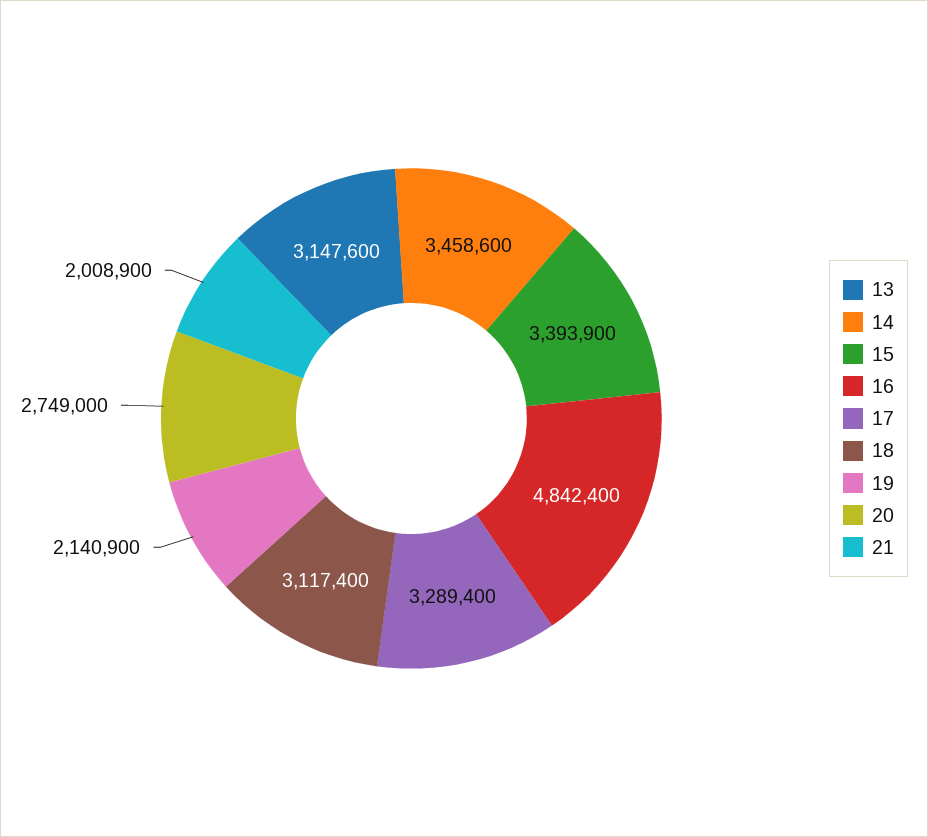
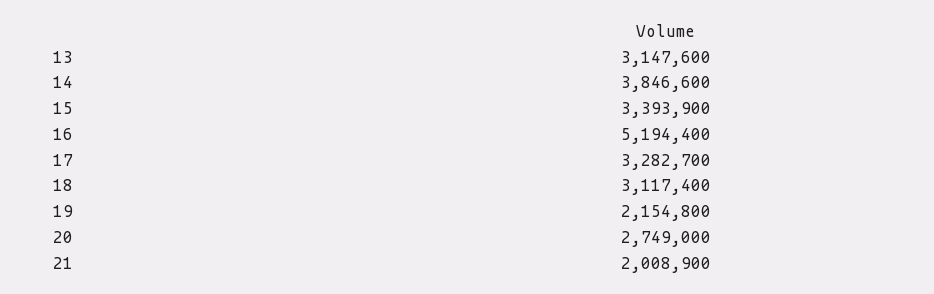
14: 3458600 -> 3846600
16: 4842400 -> 5194400
17: 3289400 -> 3282700
19: 2140900 -> 2154800

